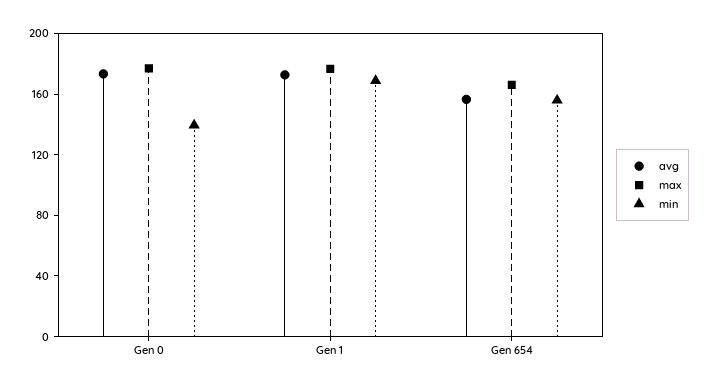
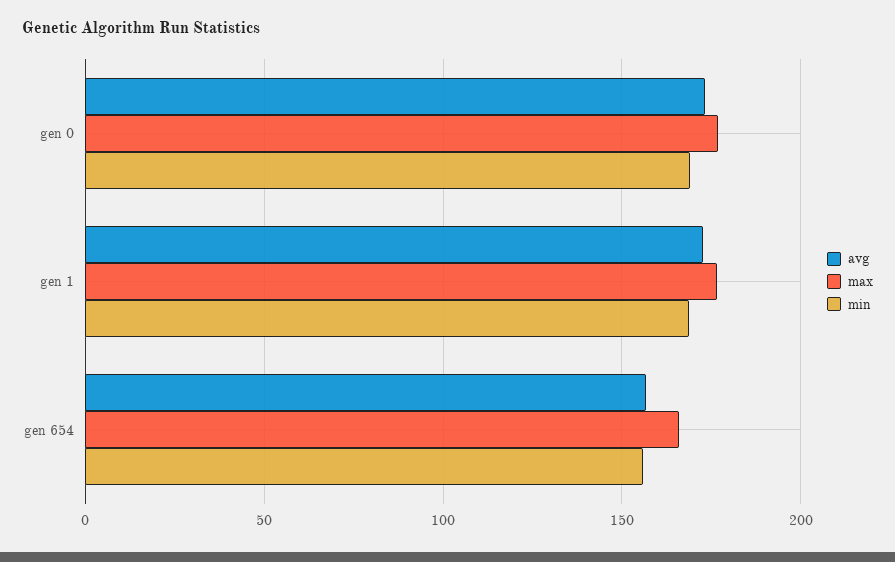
min, Gen 0: 140 -> 170

